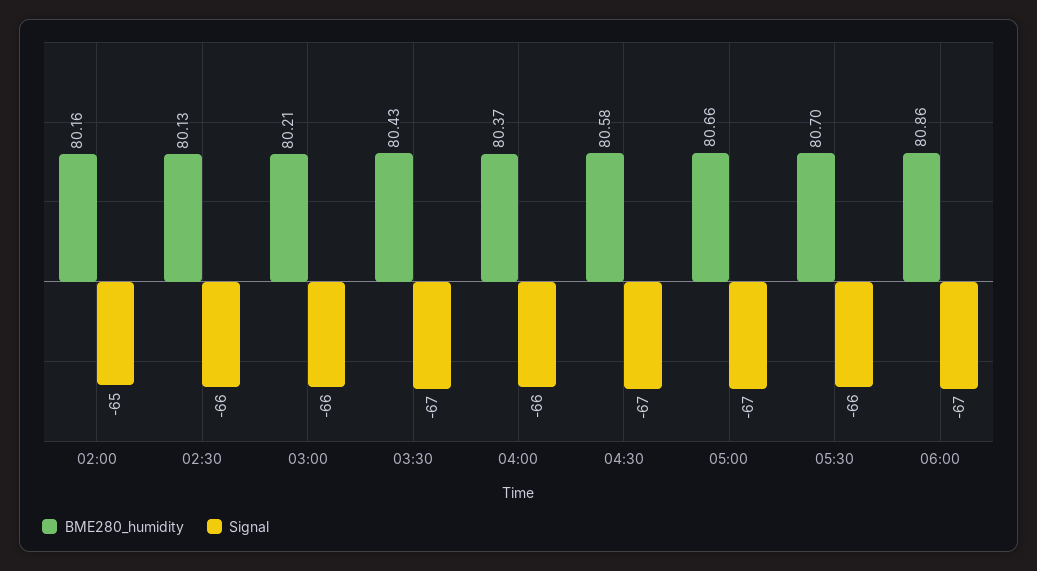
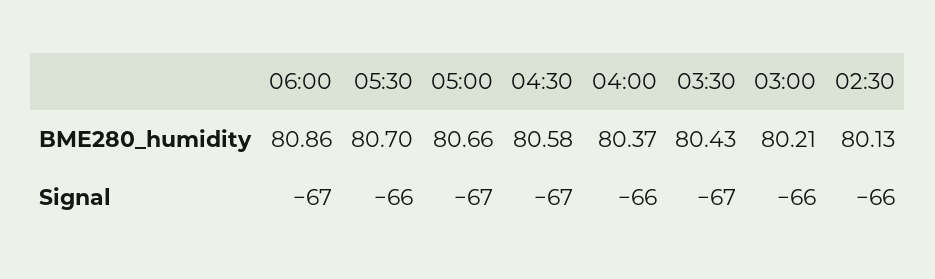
BME280_humidity, 02:00: 80.16 -> none
Signal, 02:00: -65 -> none

